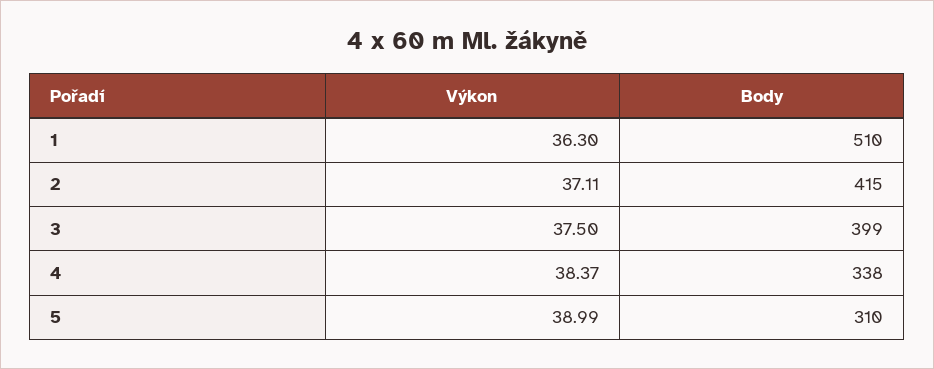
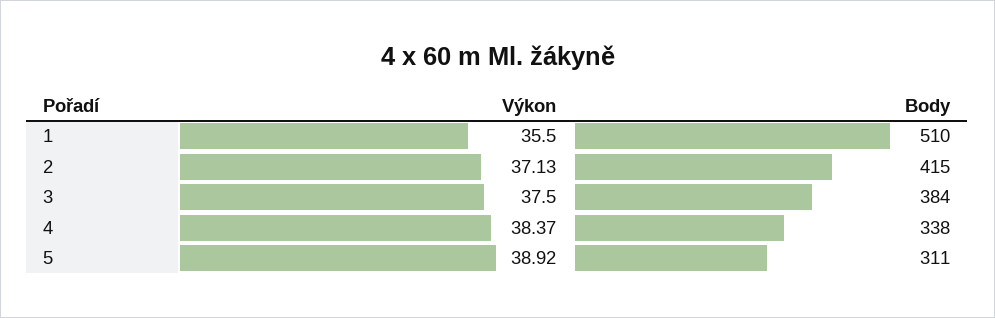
Výkon, 1: 36.3 -> 35.5
Výkon, 2: 37.11 -> 37.13
Body, 3: 399 -> 384
Výkon, 5: 38.99 -> 38.92
Body, 5: 310 -> 311

